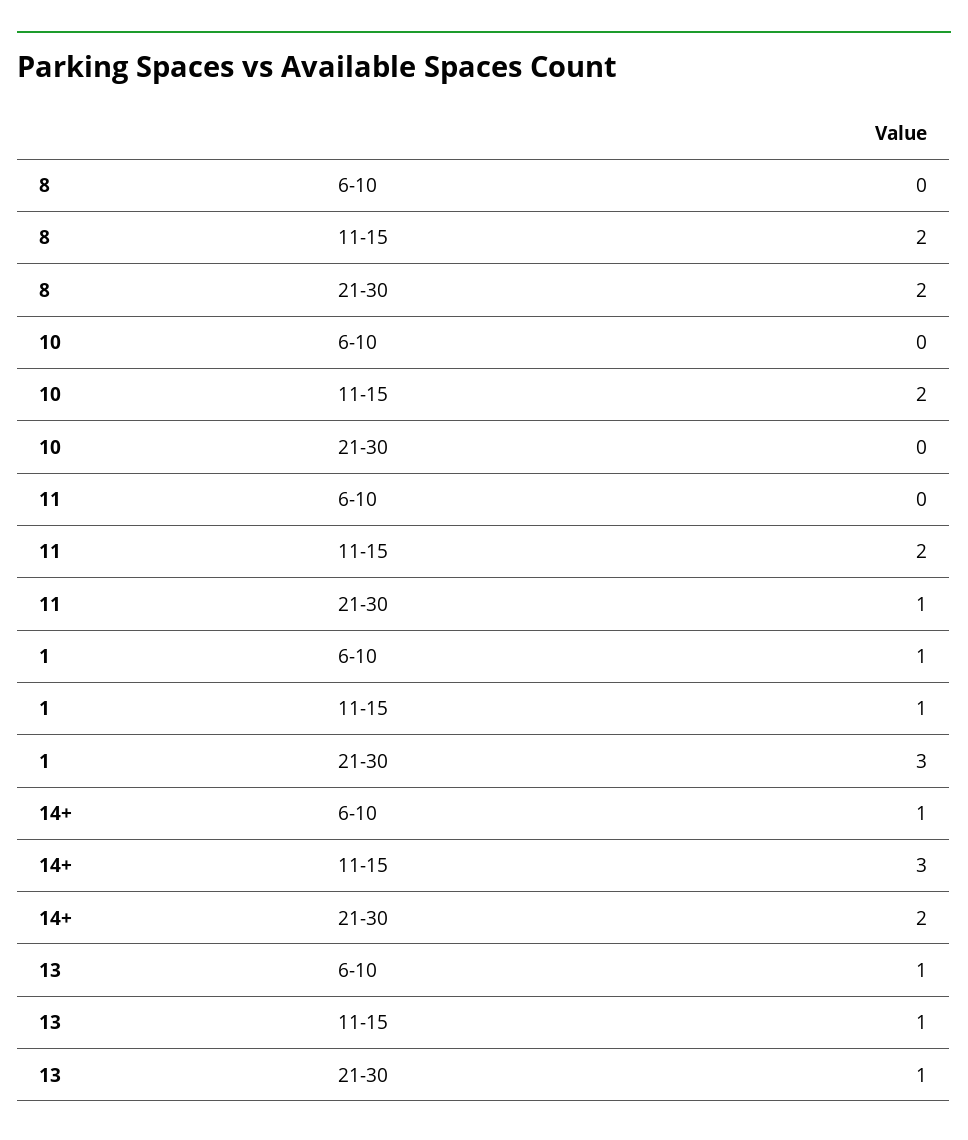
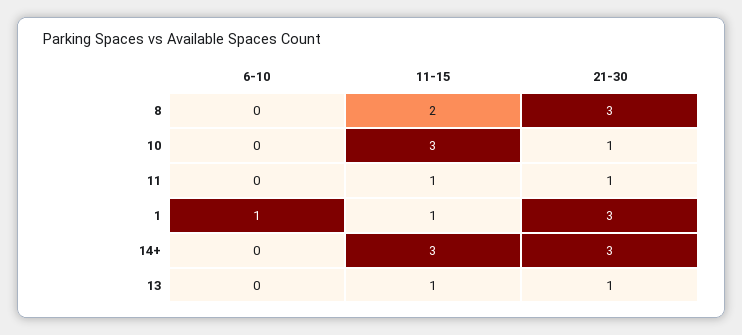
8, 21-30: 2 -> 3
10, 11-15: 2 -> 3
10, 21-30: 0 -> 1
11, 11-15: 2 -> 1
14+, 6-10: 1 -> 0
14+, 21-30: 2 -> 3
13, 6-10: 1 -> 0

